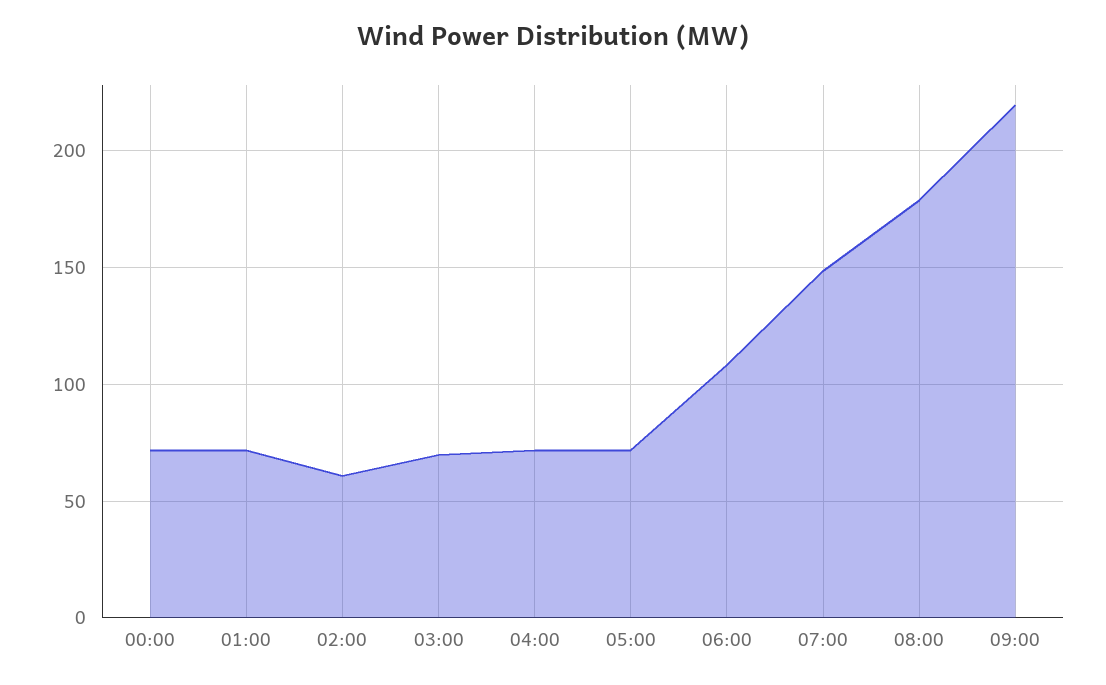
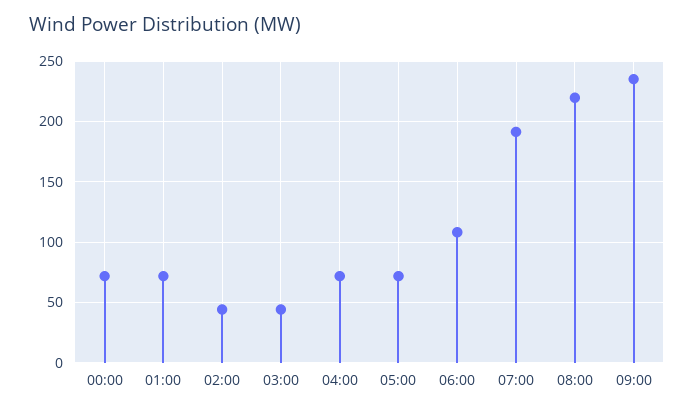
02:00: 60 -> 45
03:00: 70 -> 45
07:00: 150 -> 190
08:00: 180 -> 220
09:00: 220 -> 235

